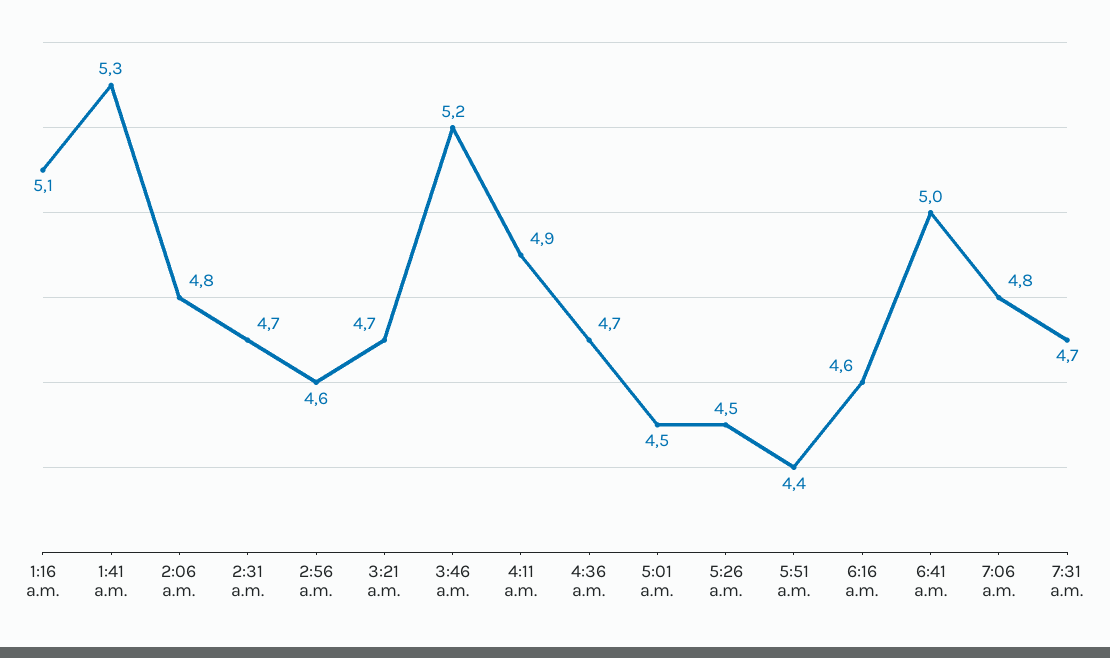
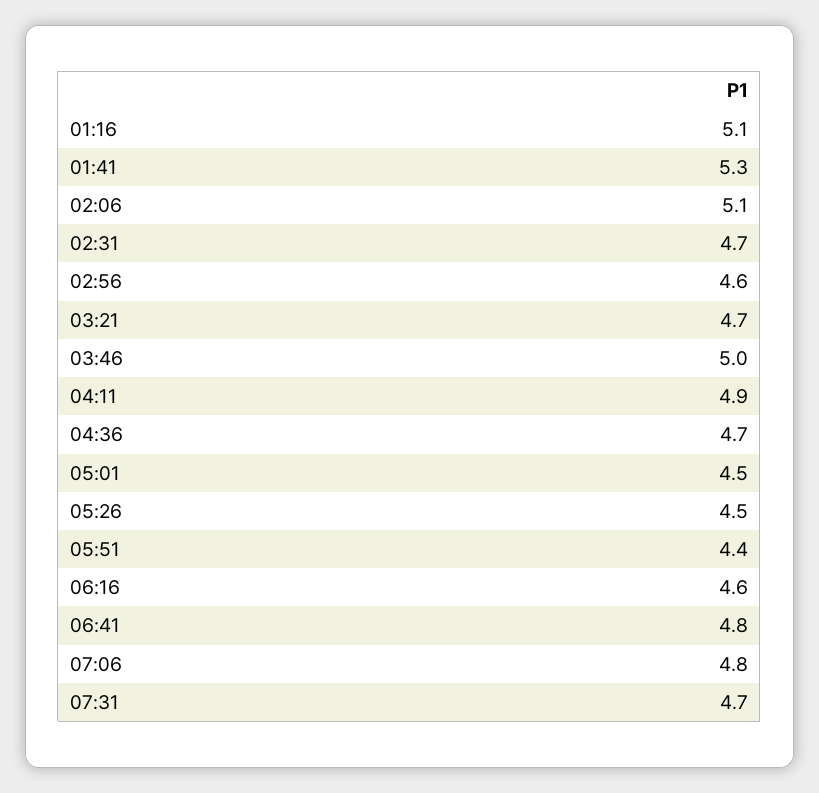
2:06 a.m.: 4.8 -> 5.1
3:46 a.m.: 5.2 -> 5
6:41 a.m.: 5 -> 4.8

